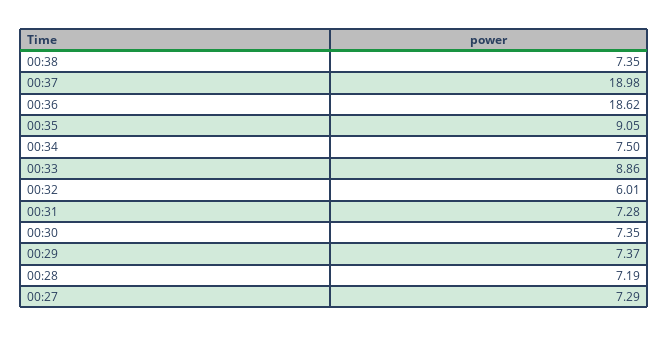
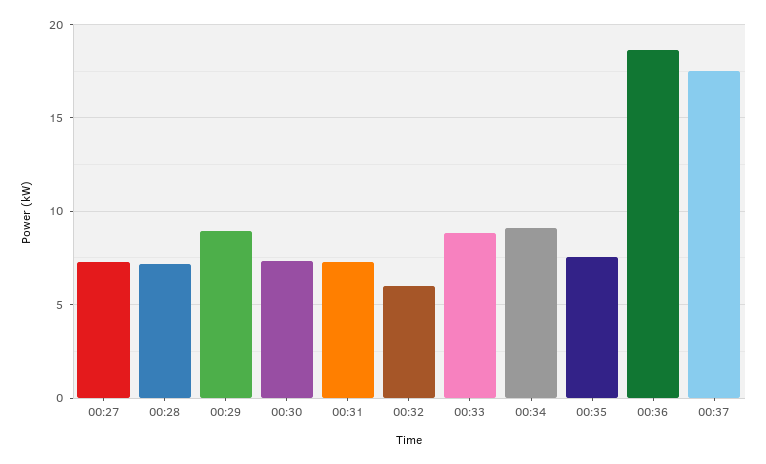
00:38: 7.35 -> none
00:37: 18.98 -> 17.5
00:35: 9.05 -> 7.5
00:34: 7.5 -> 9
00:29: 7.37 -> 9

